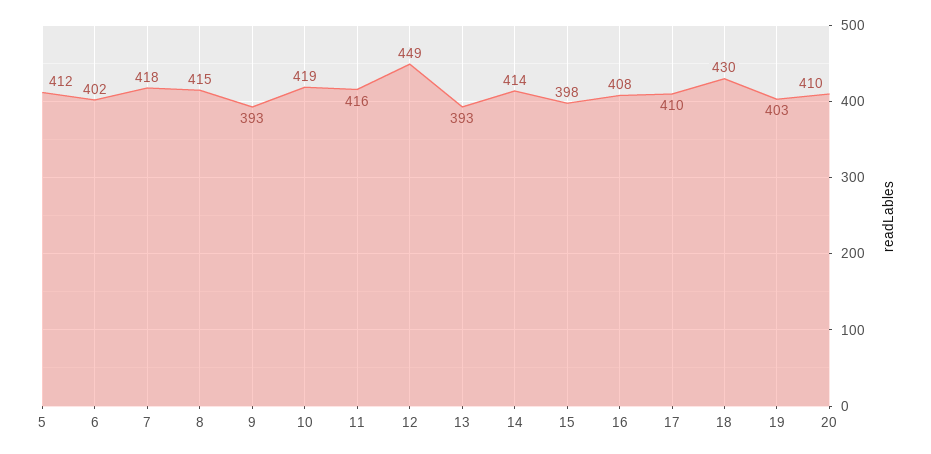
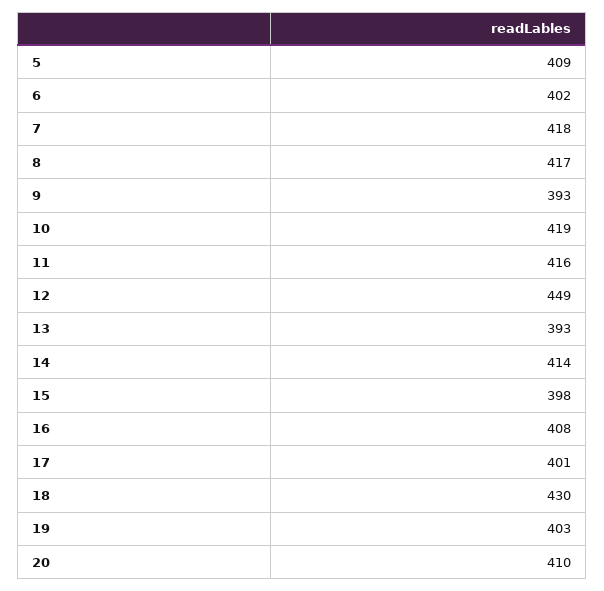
5: 412 -> 409
8: 415 -> 417
17: 410 -> 401

